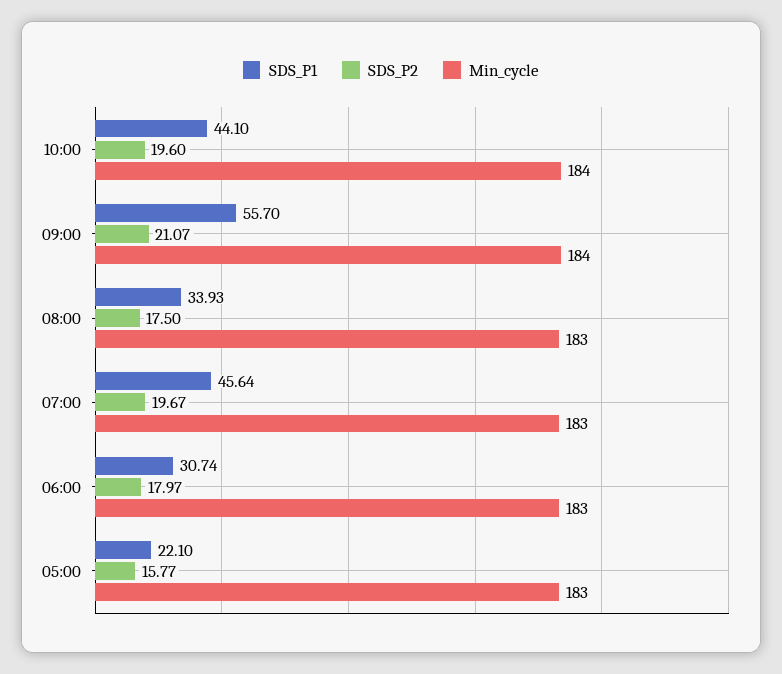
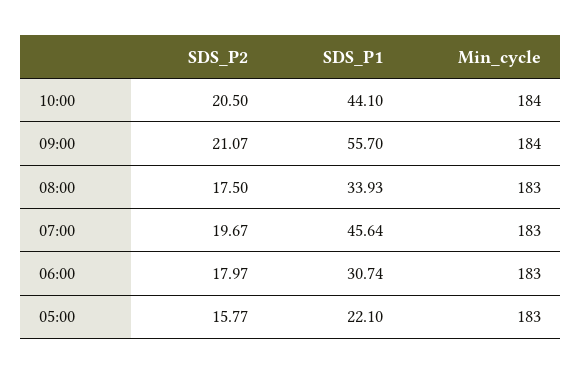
SDS_P2, 10:00: 19.6 -> 20.5

